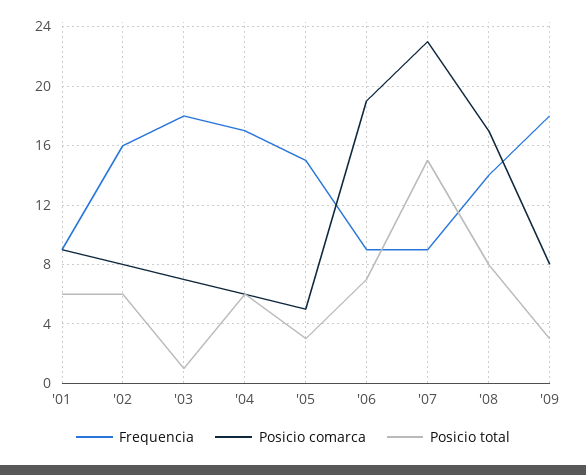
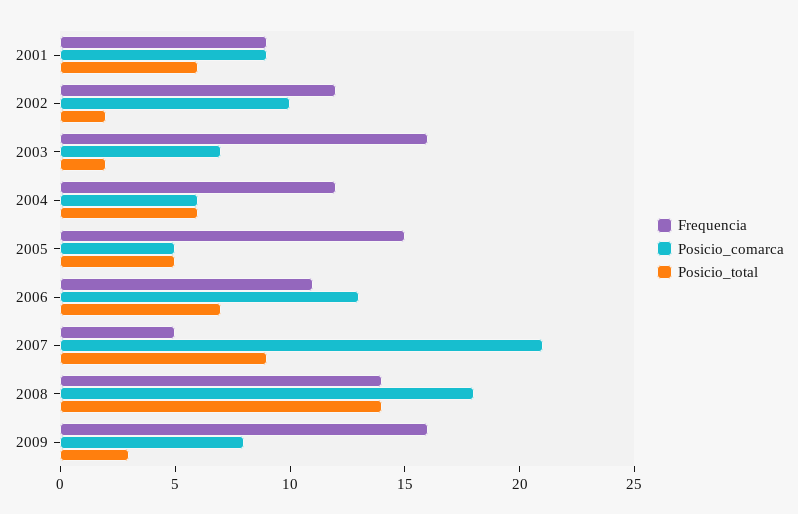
Frequencia, '02: 16 -> 12
Posicio comarca, '02: 8 -> 10
Posicio total, '02: 6 -> 2
Frequencia, '03: 18 -> 16
Posicio total, '03: 1 -> 2
Frequencia, '04: 17 -> 12
Posicio total, '05: 3 -> 5
Frequencia, '06: 9 -> 11
Posicio comarca, '06: 19 -> 13
Frequencia, '07: 9 -> 5
Posicio comarca, '07: 23 -> 21
Posicio total, '07: 15 -> 9
Posicio comarca, '08: 17 -> 18
Posicio total, '08: 8 -> 14
Frequencia, '09: 18 -> 16

